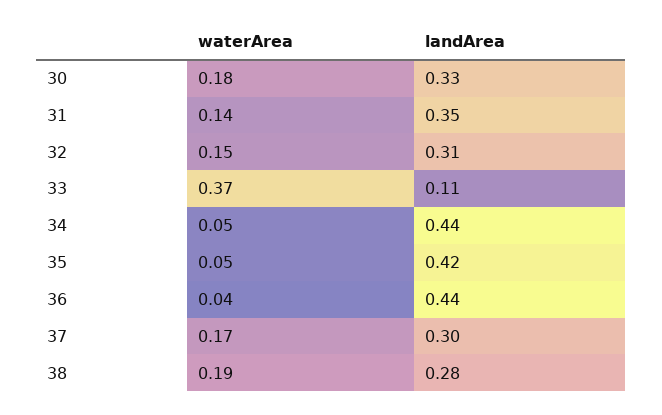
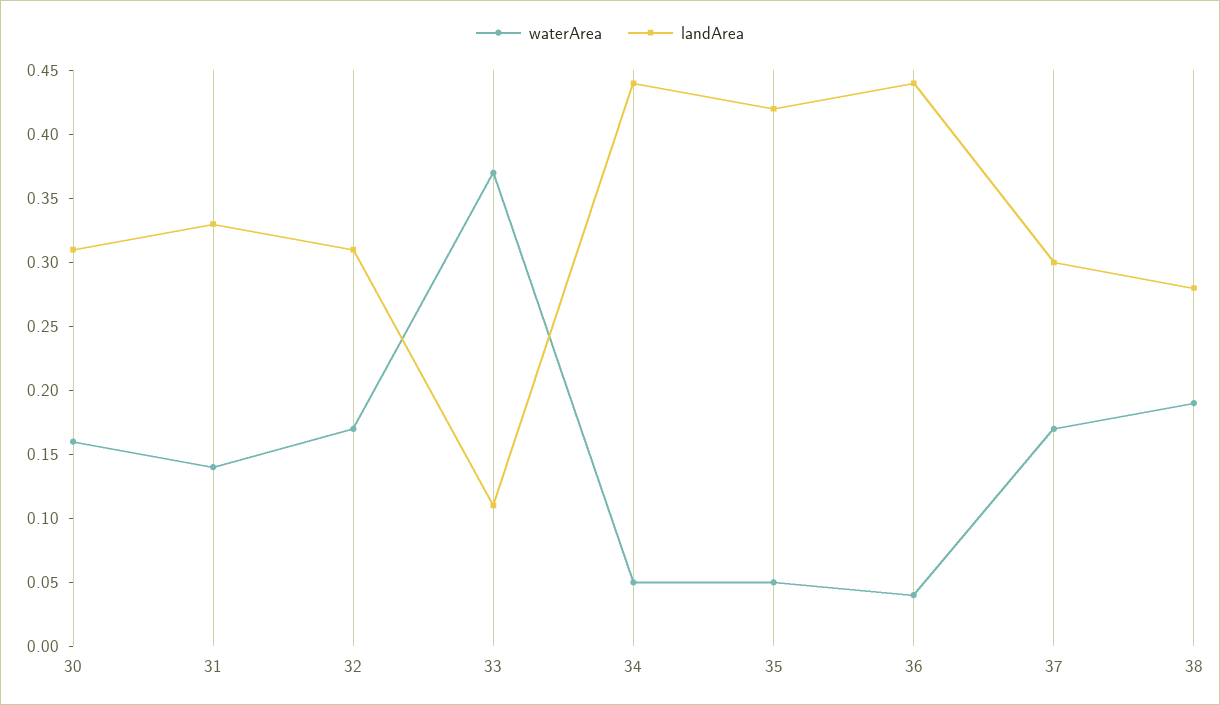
waterArea, 30: 0.18 -> 0.16
landArea, 30: 0.33 -> 0.31
landArea, 31: 0.35 -> 0.33
waterArea, 32: 0.15 -> 0.17

